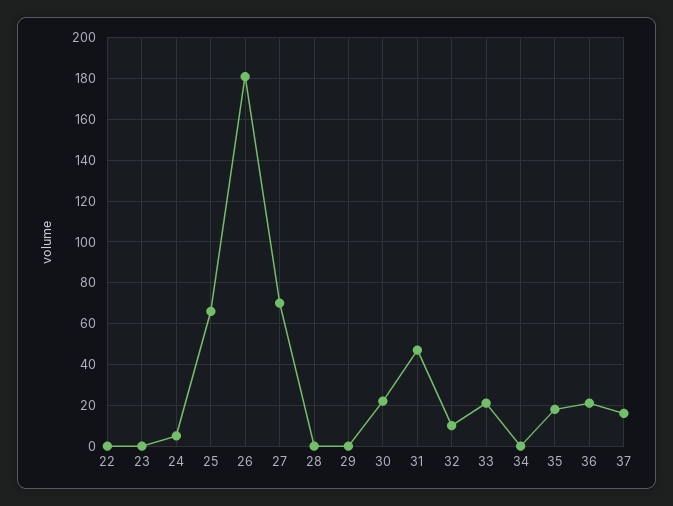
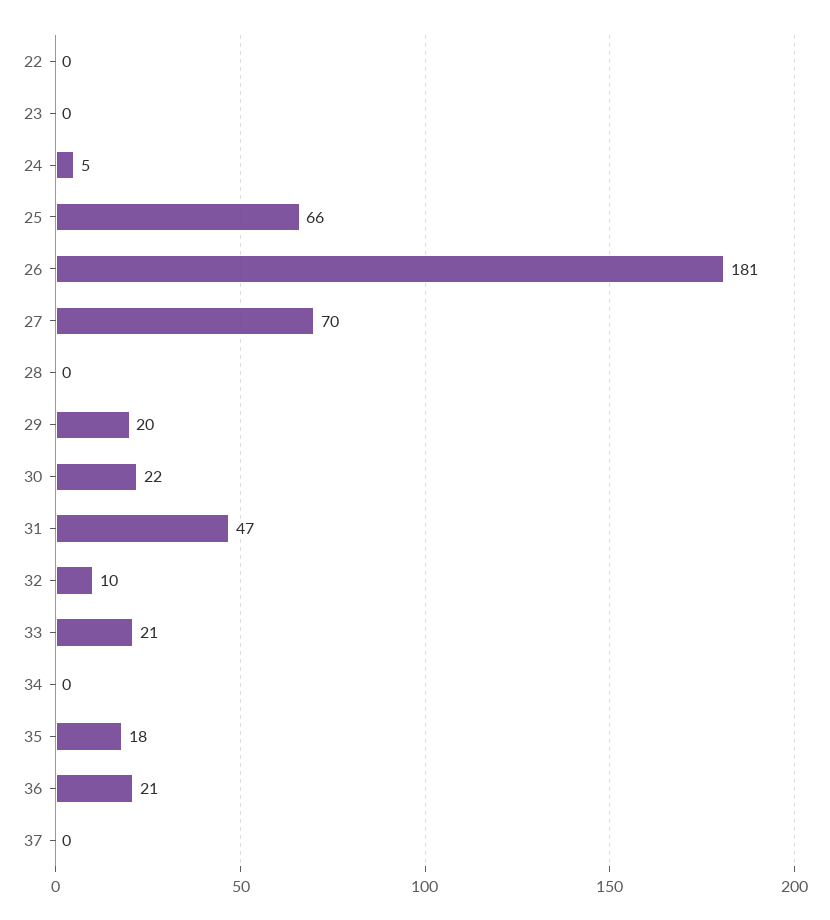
29: 0 -> 20
37: 15 -> 0

